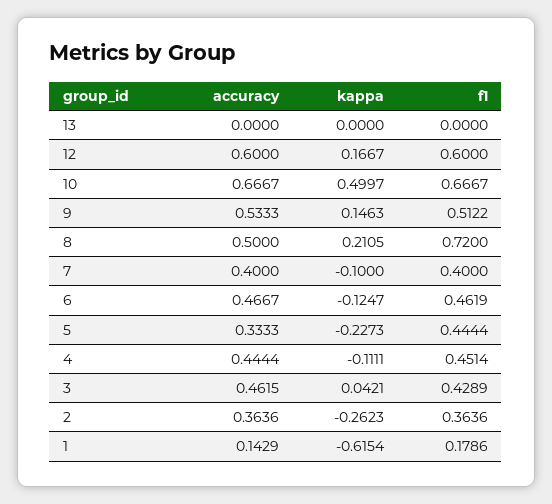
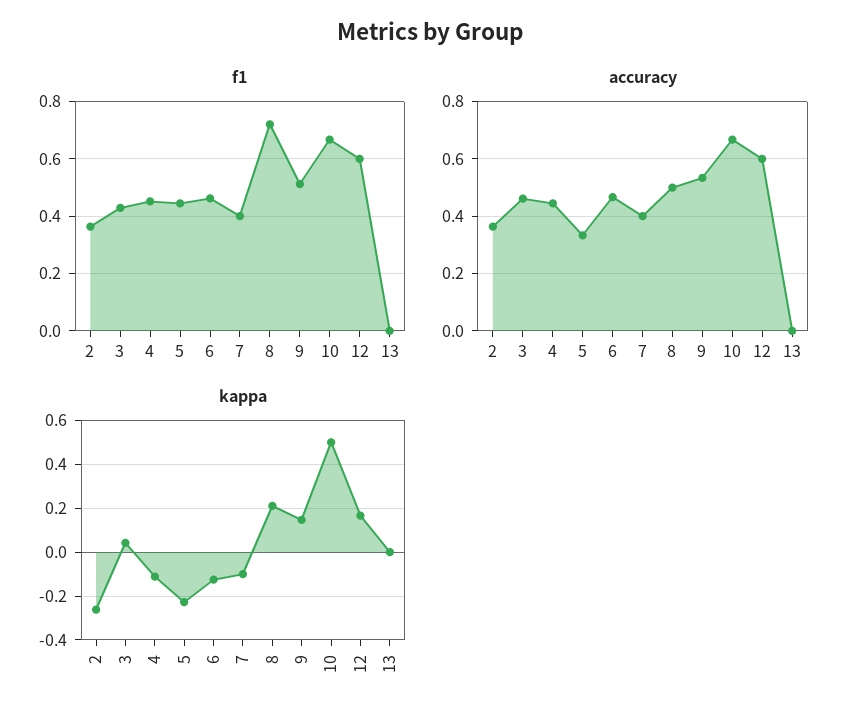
accuracy, 1: 0.1429 -> none
kappa, 1: -0.6154 -> none
f1, 1: 0.1786 -> none

